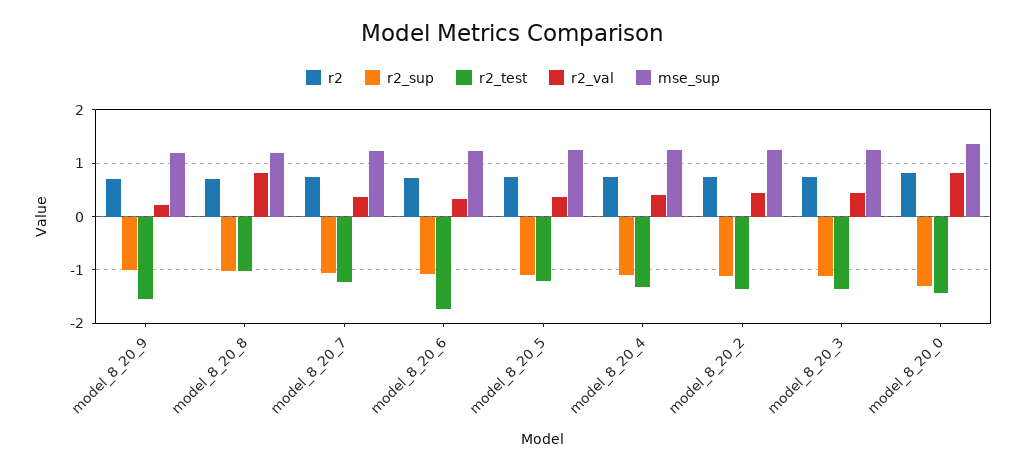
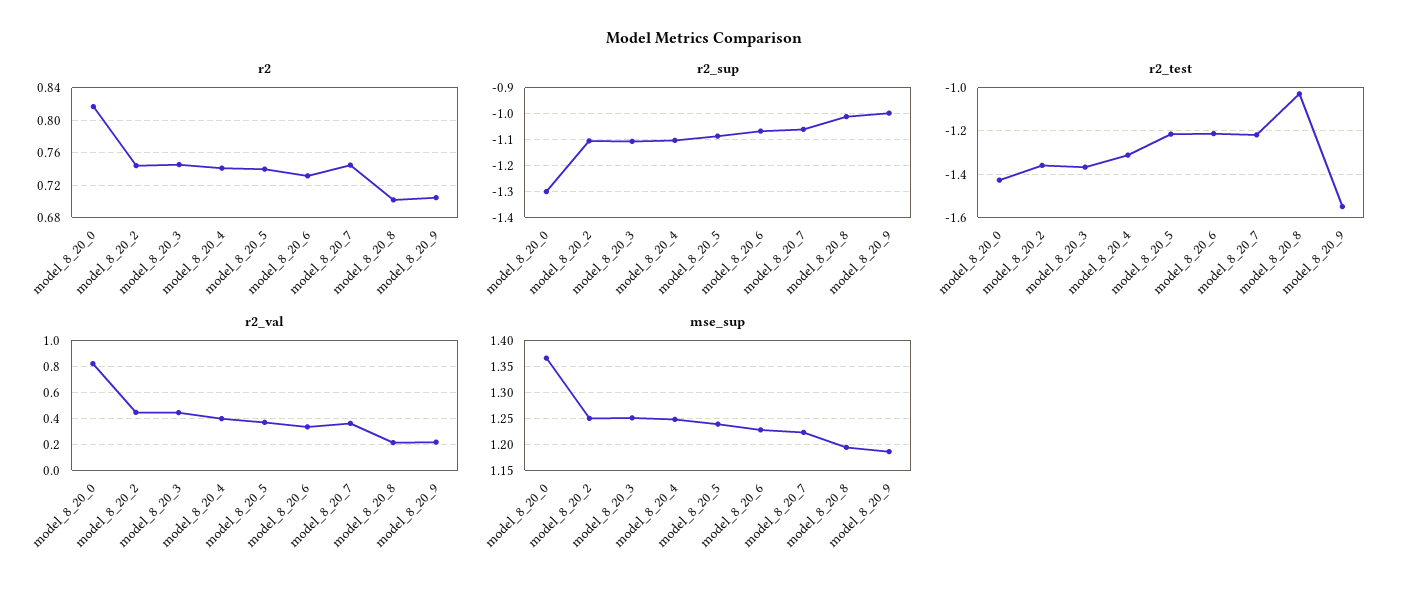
r2_val, model_8_20_8: 0.8 -> 0.2
r2_test, model_8_20_6: -1.8 -> -1.2

